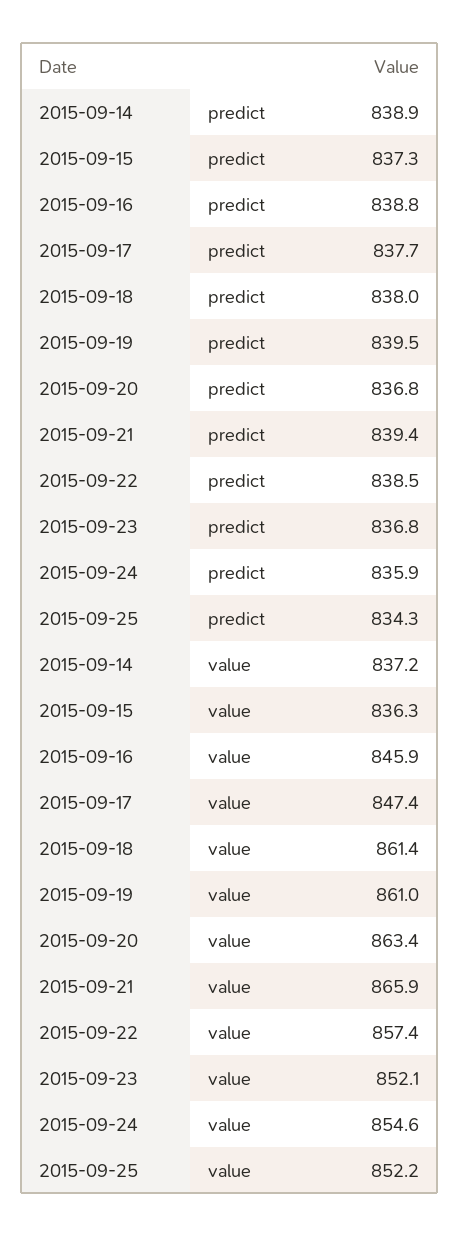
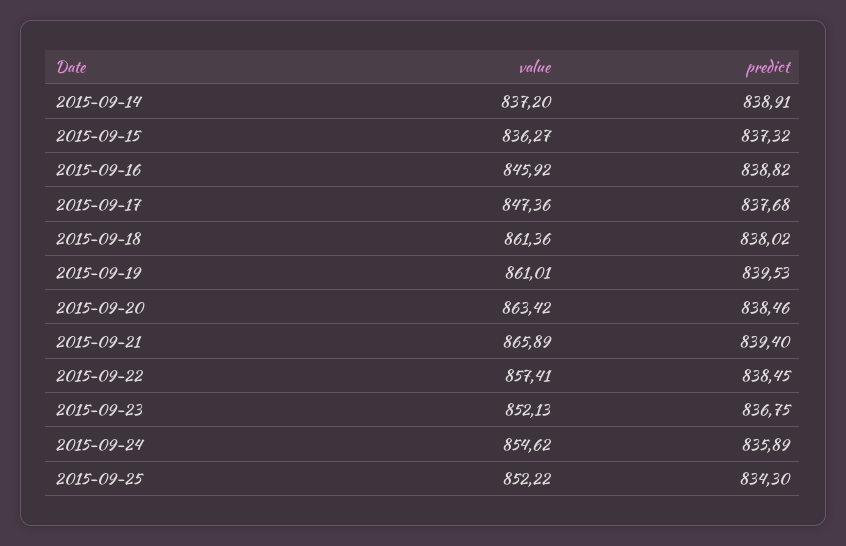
2015-09-20, predict: 836.8 -> 838.46

